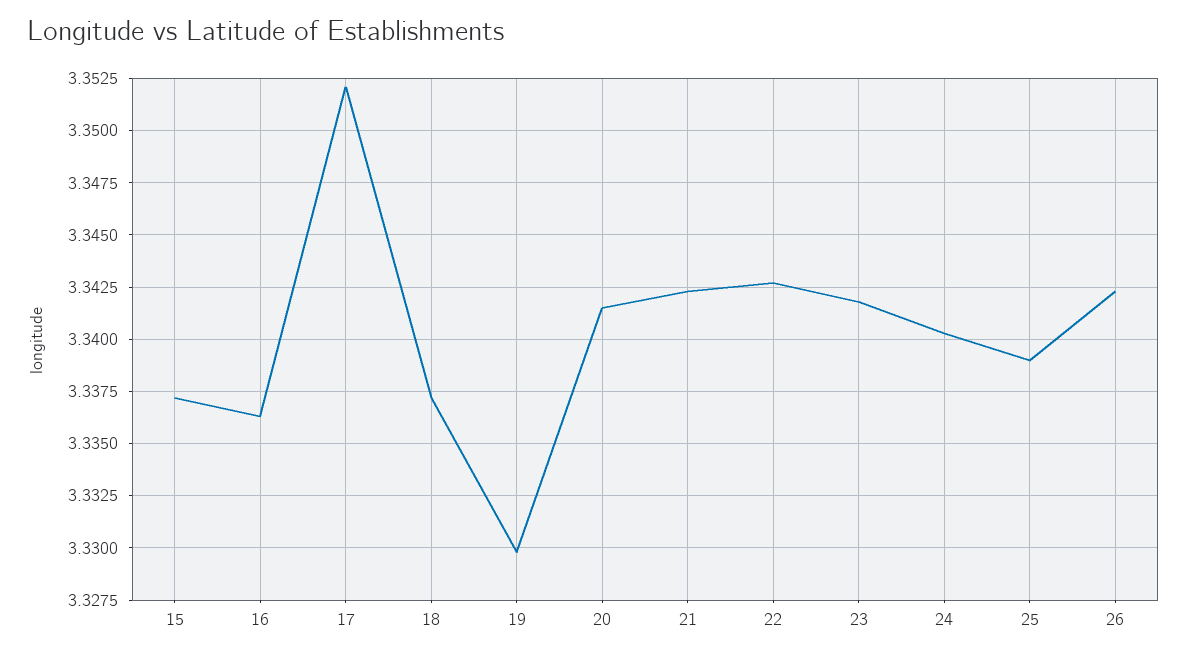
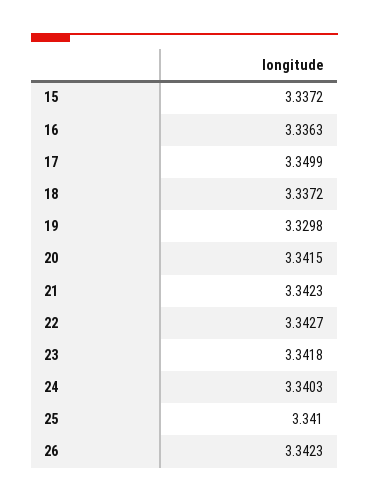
17: 3.352 -> 3.3499
25: 3.339 -> 3.341

